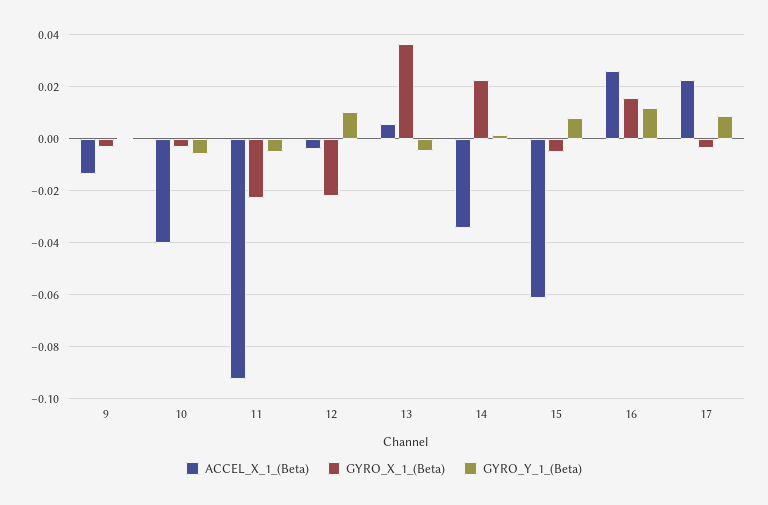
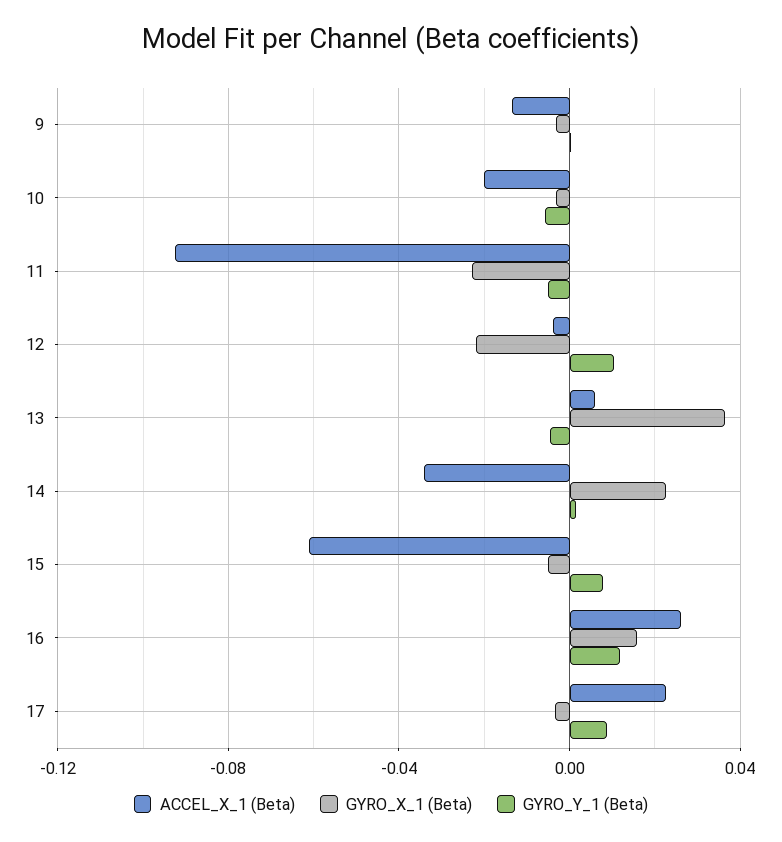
ACCEL_X_1_(Beta), 10: -0.04 -> -0.02

